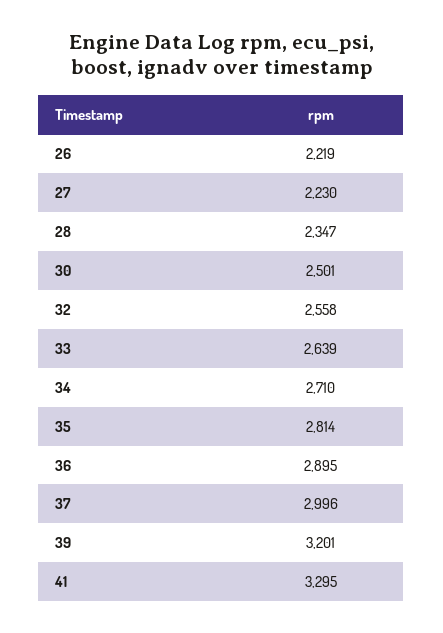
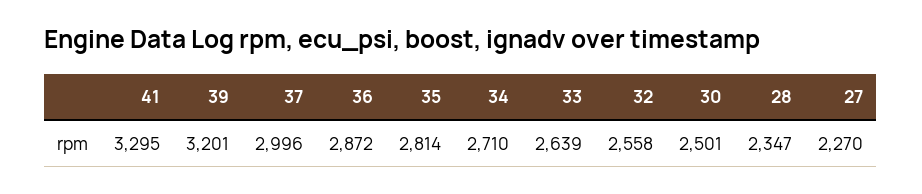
26: 2219 -> none
27: 2230 -> 2270
36: 2895 -> 2872

